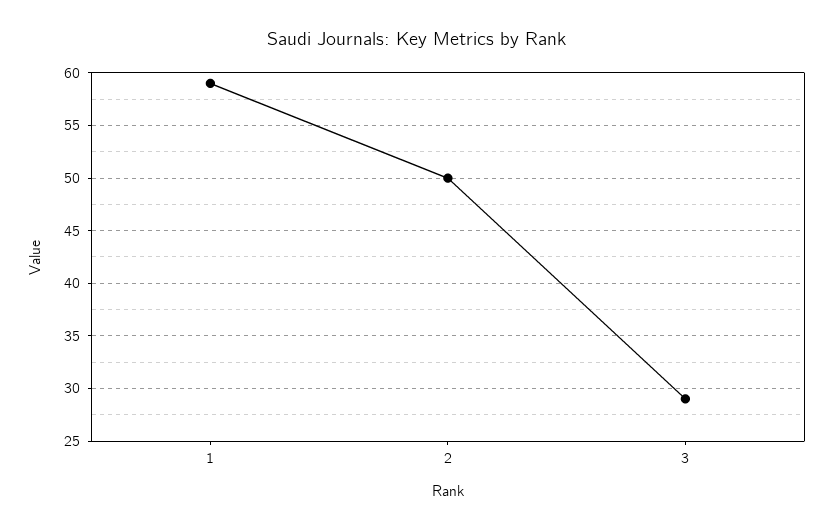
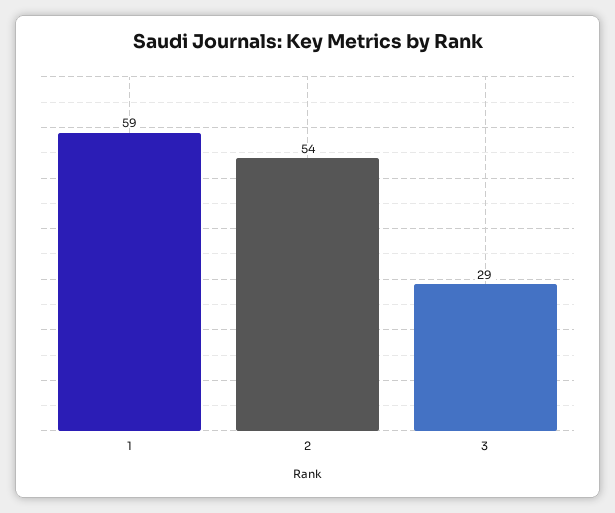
2: 50 -> 54

